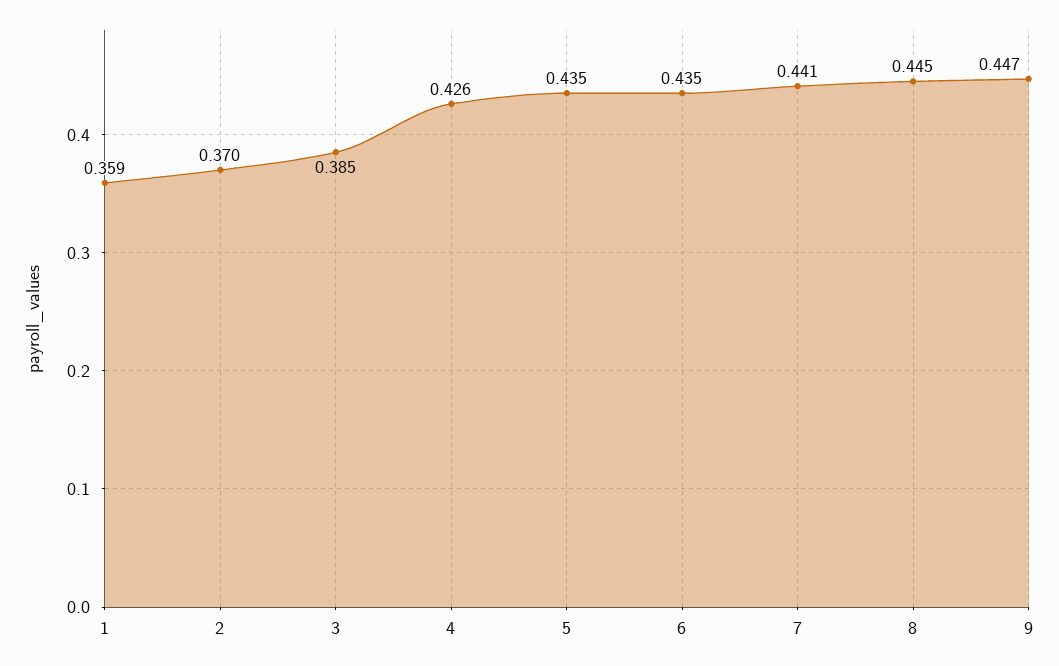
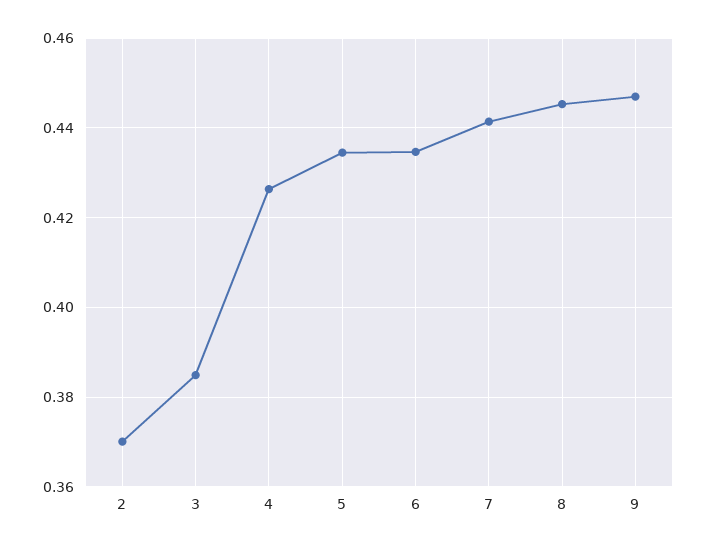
1: 0.359 -> none

